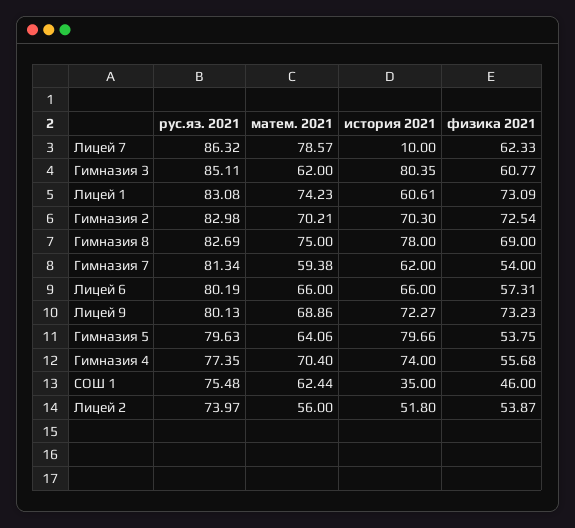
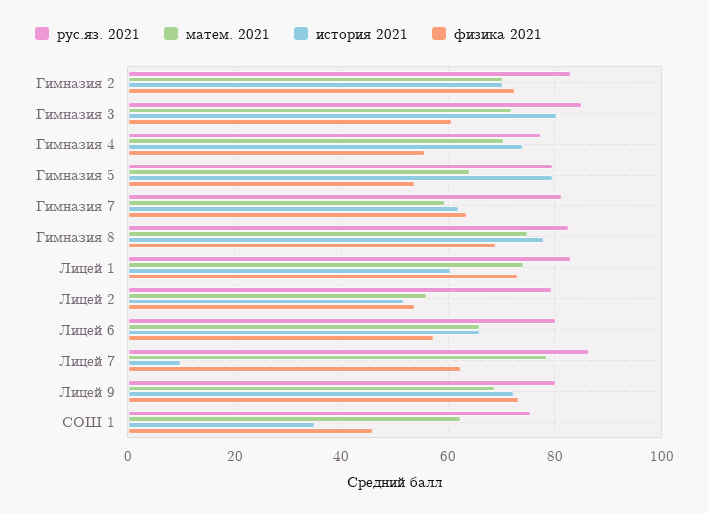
матем. 2021, Гимназия 3: 62 -> 72
физика 2021, Гимназия 7: 54 -> 64
рус.яз. 2021, Лицей 2: 73.97 -> 80

